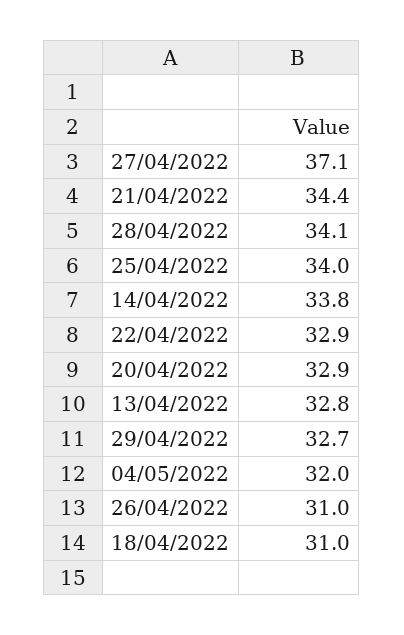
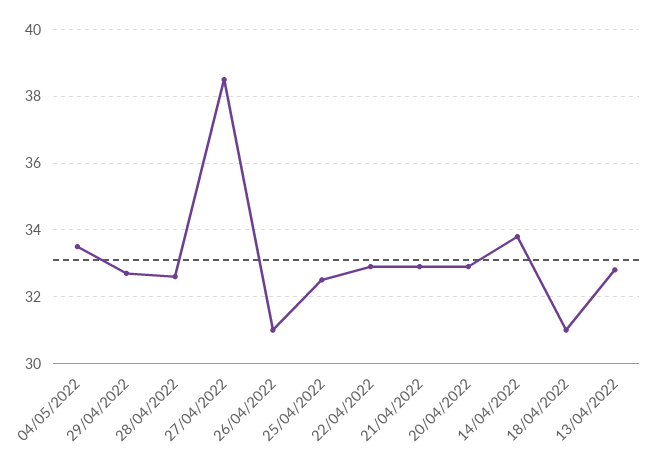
27/04/2022: 37.1 -> 38.5
21/04/2022: 34.4 -> 33
28/04/2022: 34.1 -> 32.5
25/04/2022: 34 -> 32.5
04/05/2022: 32 -> 33.5

